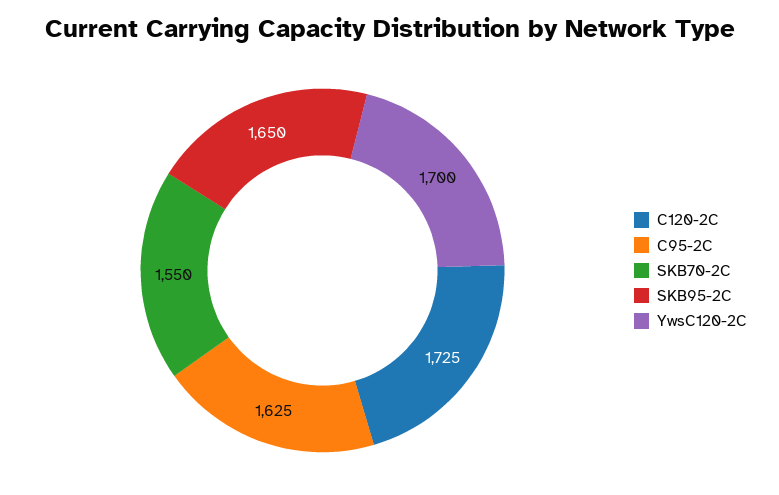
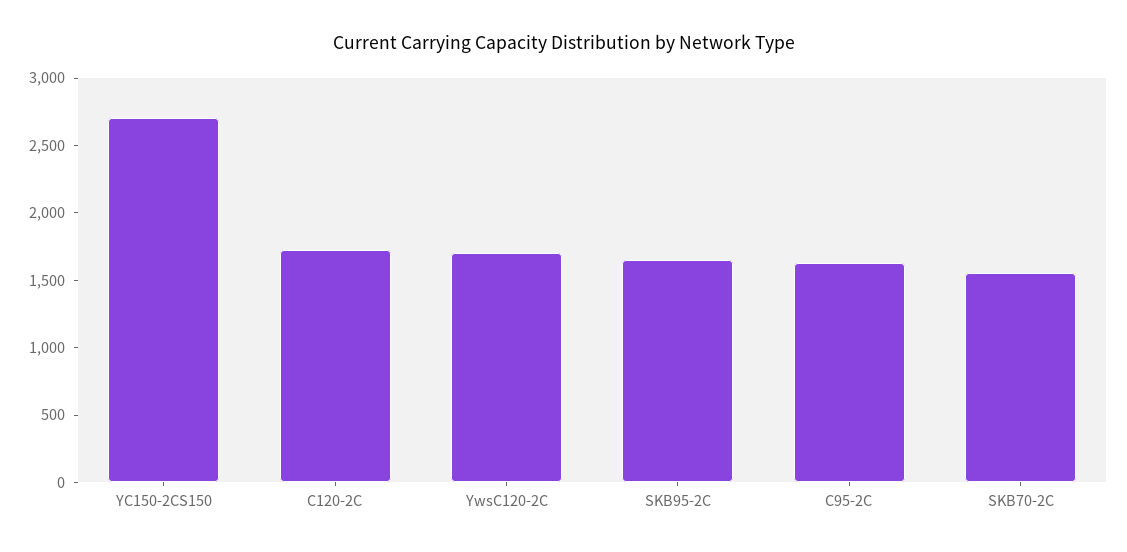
YC150-2CS150: none -> 2700

